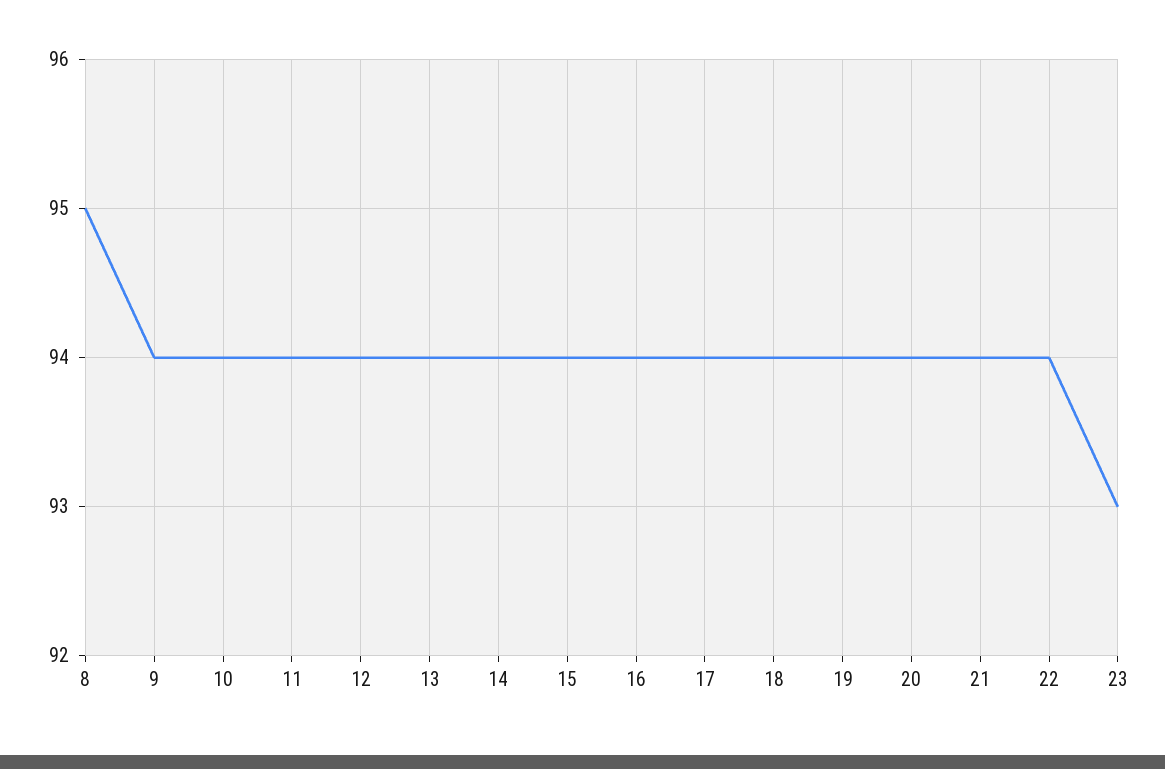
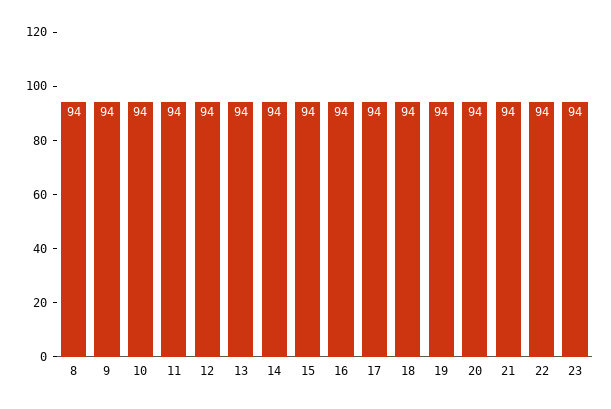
8: 95 -> 94
23: 93 -> 94

